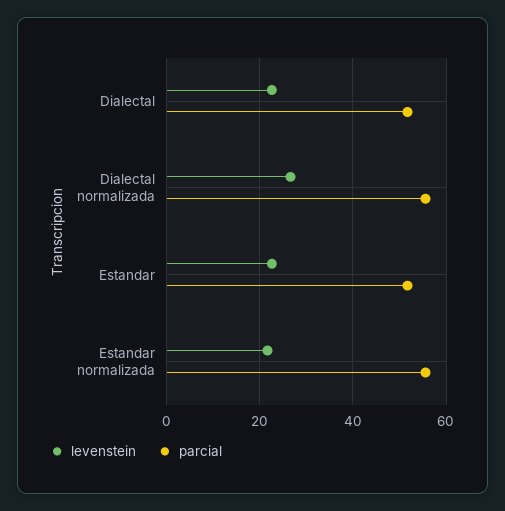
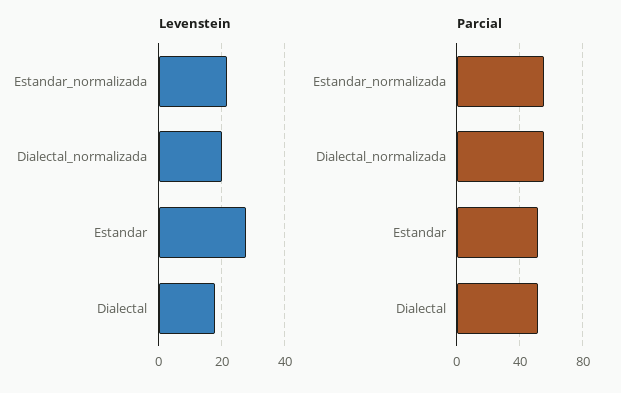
levenstein, Dialectal: 22 -> 18
levenstein, Dialectal normalizada: 26 -> 20
levenstein, Estandar: 22 -> 28

